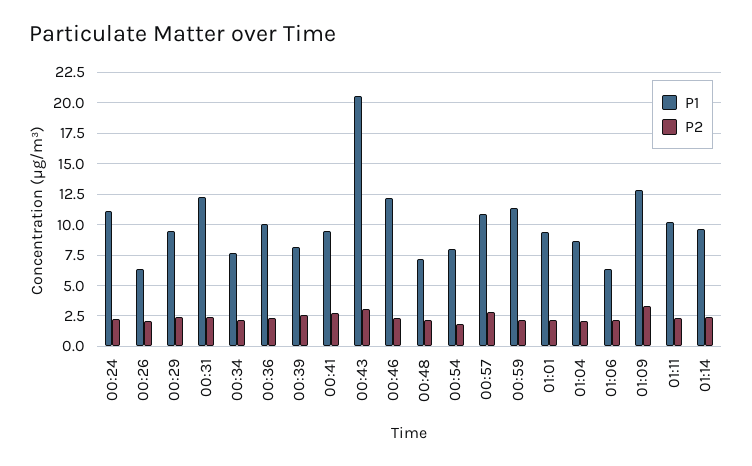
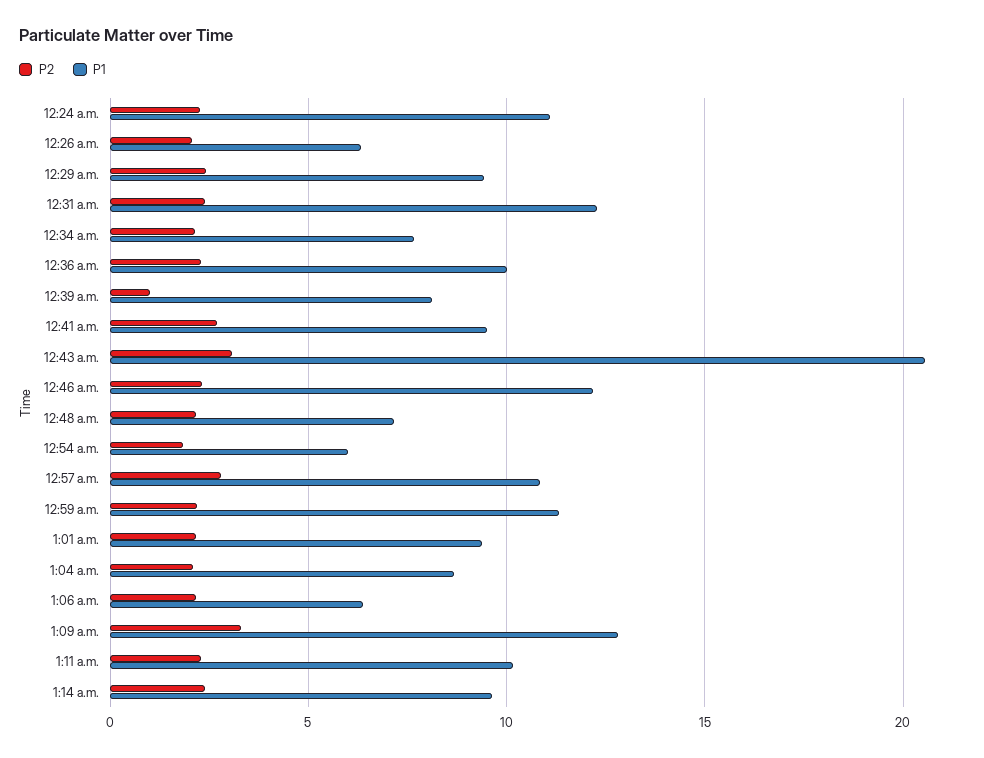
P2, 00:39: 2.5 -> 1
P1, 00:54: 8 -> 6

